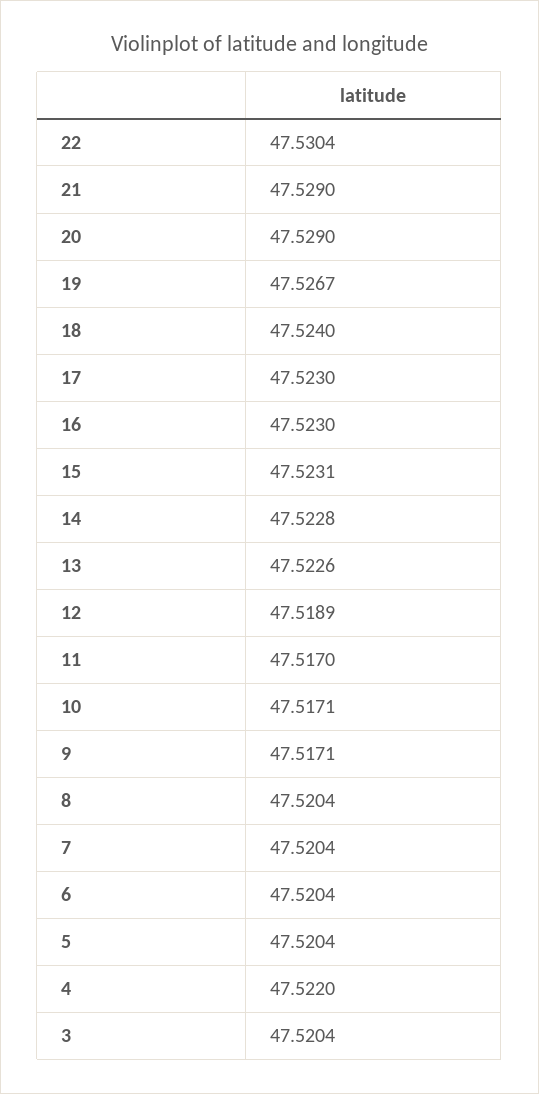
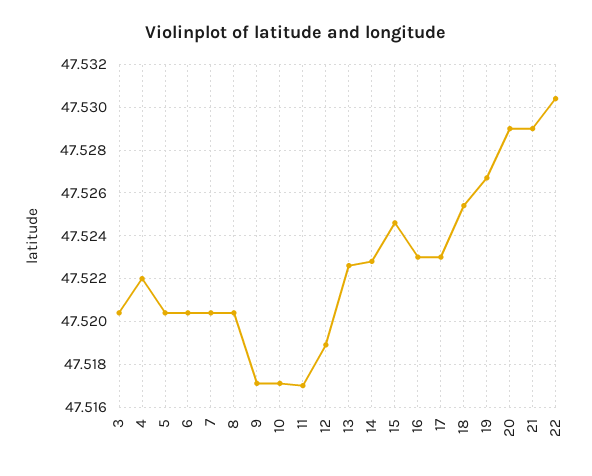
18: 47.524 -> 47.5255
15: 47.5231 -> 47.5245

